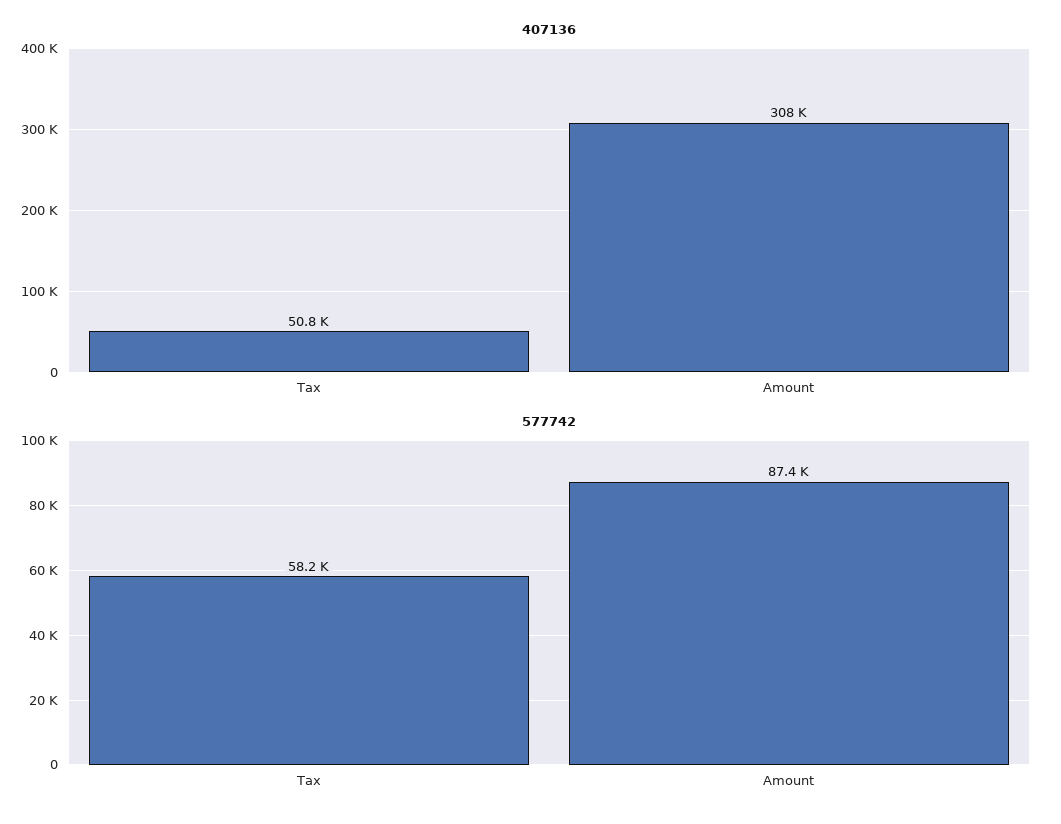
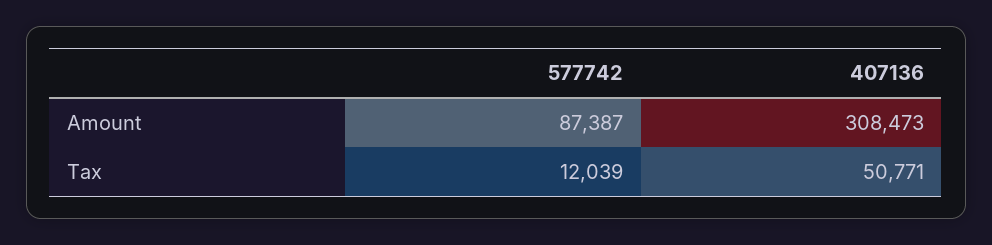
577742, Tax: 58200 -> 12039

